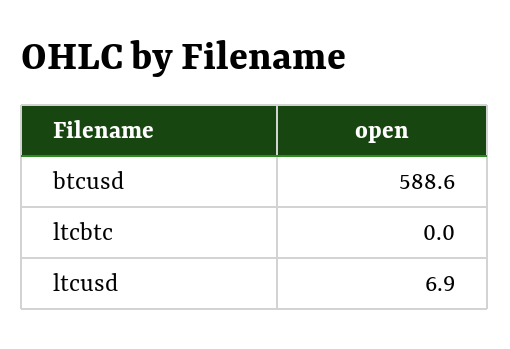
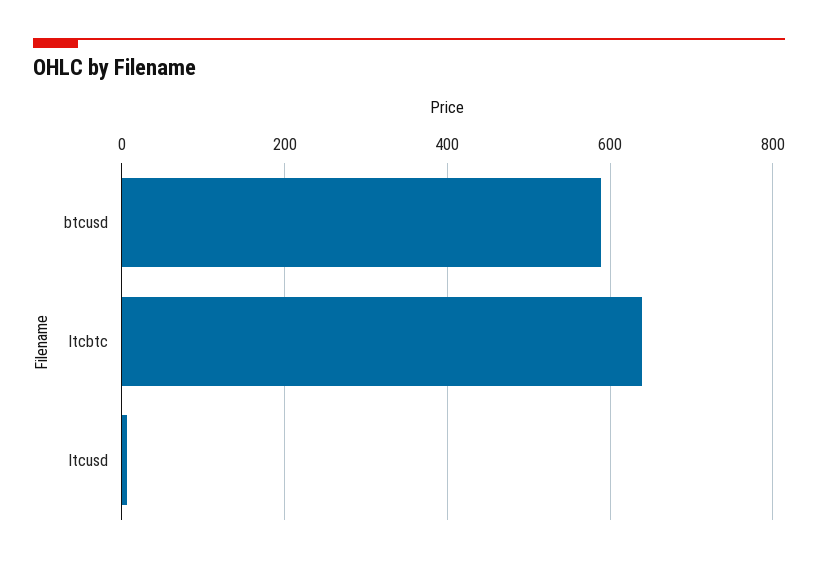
ltcbtc: 0 -> 640

